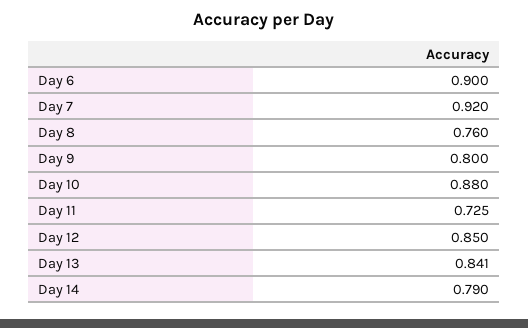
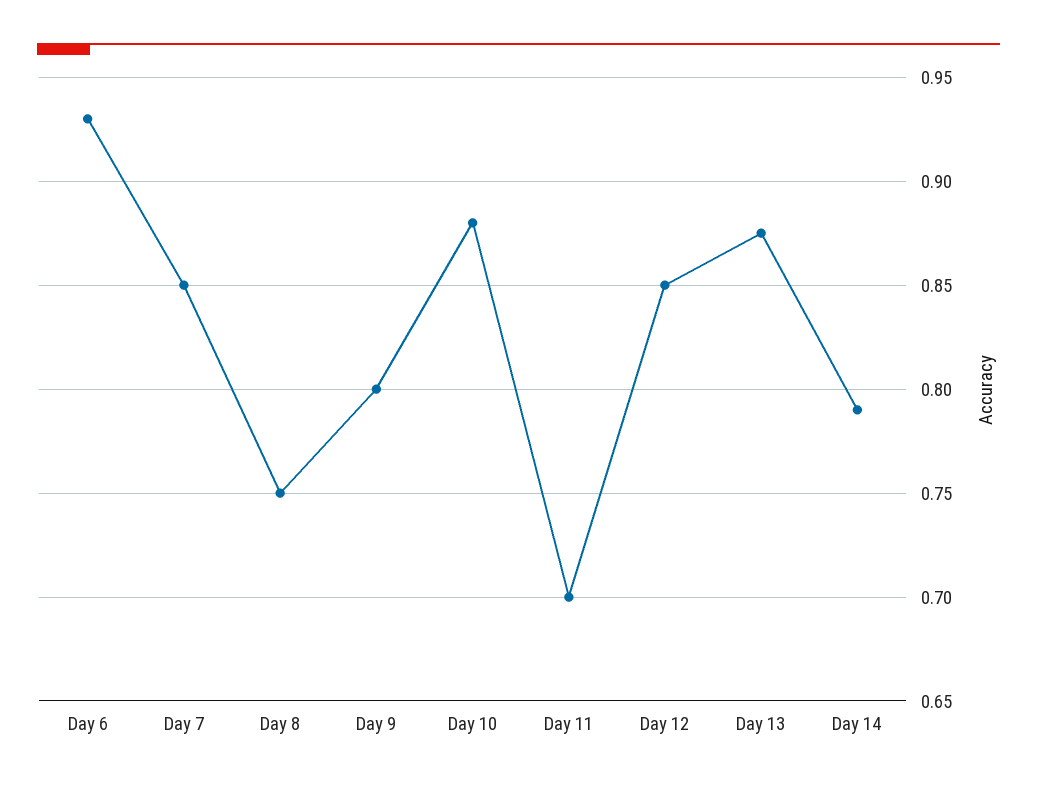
Day 6: 0.9 -> 0.93
Day 7: 0.92 -> 0.85
Day 8: 0.76 -> 0.75
Day 11: 0.725 -> 0.7
Day 13: 0.841 -> 0.875

